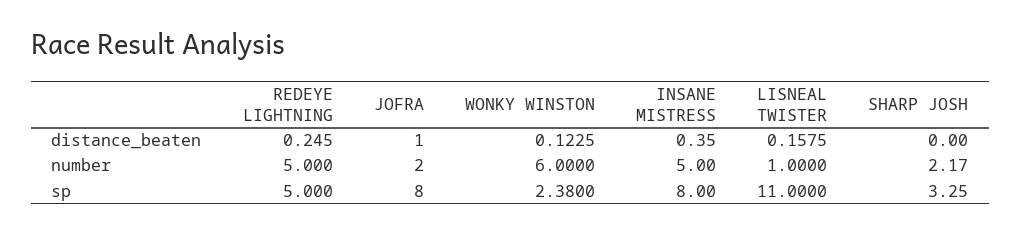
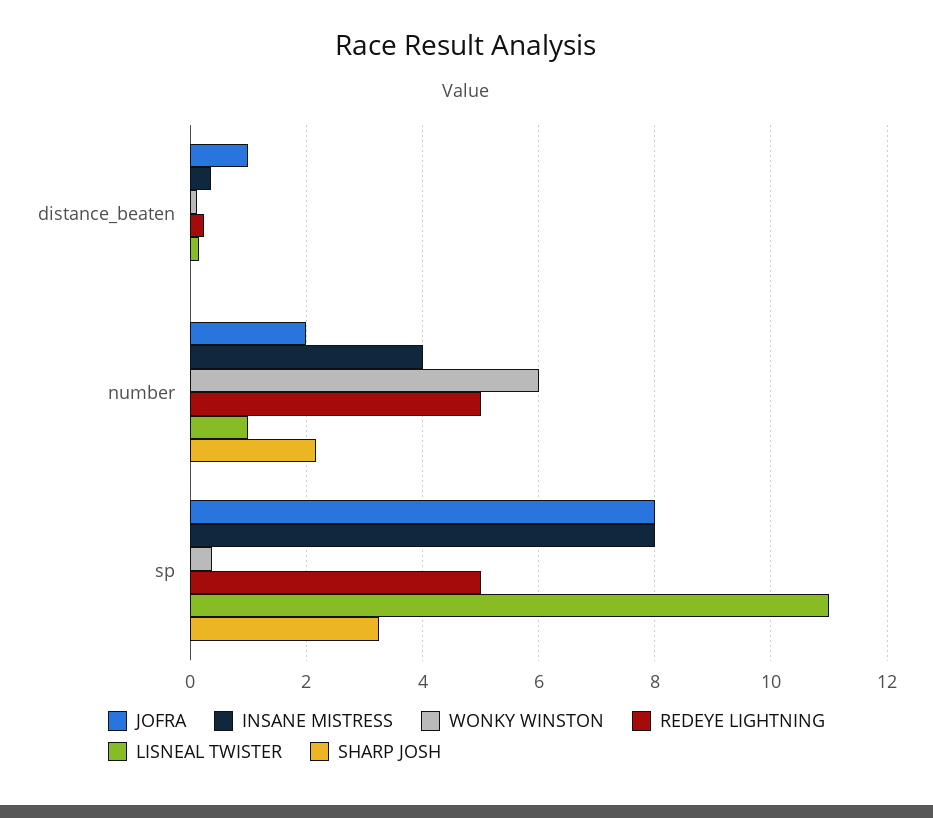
INSANE MISTRESS, number: 5 -> 4
WONKY WINSTON, sp: 2.38 -> 0.4

